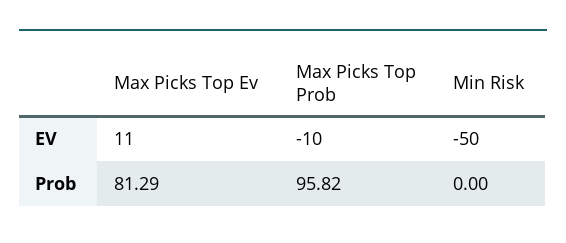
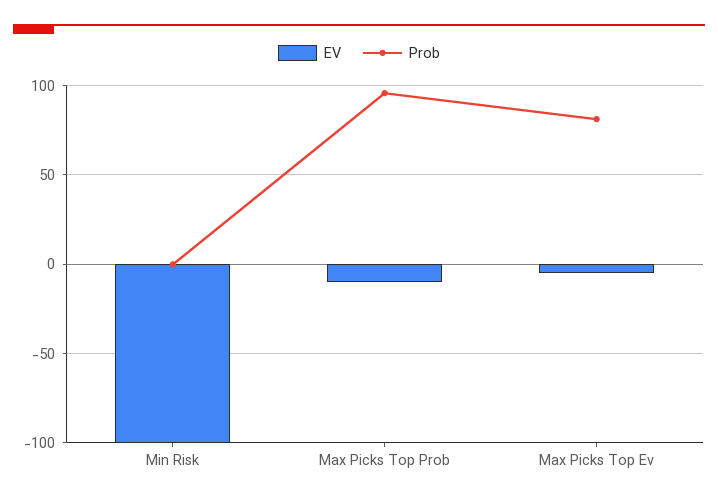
EV, Max Picks Top Ev: 11 -> -5
EV, Min Risk: -50 -> -100

